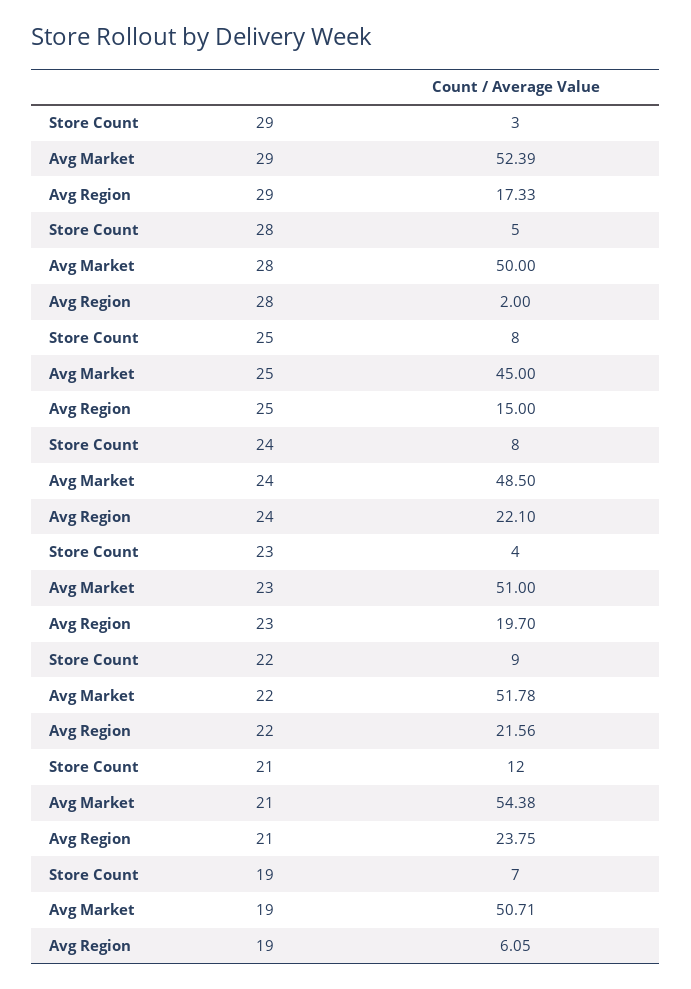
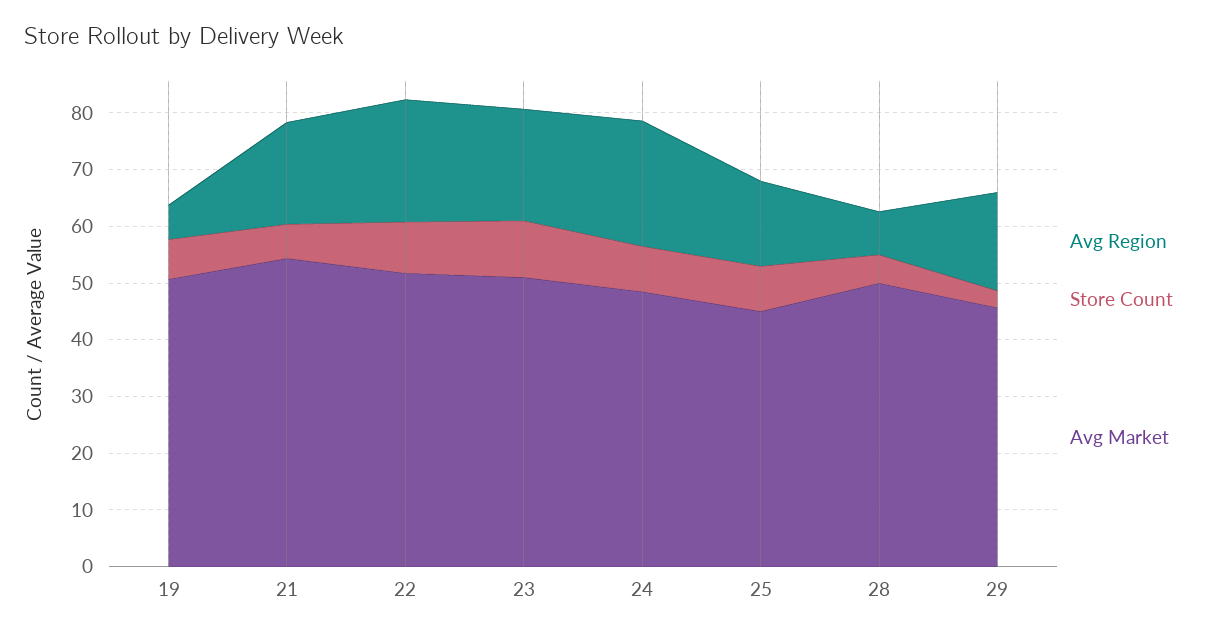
Avg Market, 29: 52.39 -> 46
Avg Region, 28: 2 -> 8
Store Count, 23: 4 -> 10
Store Count, 21: 12 -> 6
Avg Region, 21: 23.75 -> 18

